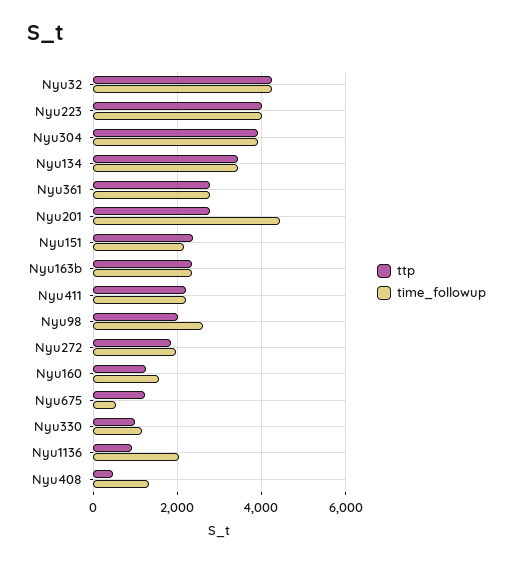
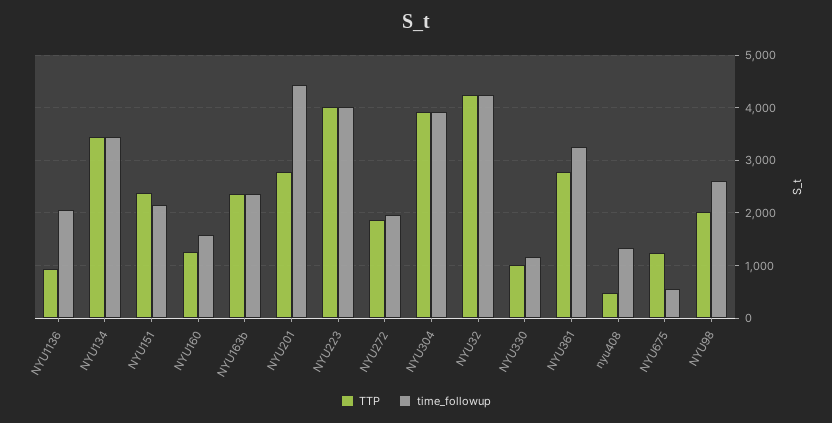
time_followup, Nyu361: 2800 -> 3200
ttp, Nyu411: 2200 -> none
time_followup, Nyu411: 2200 -> none

